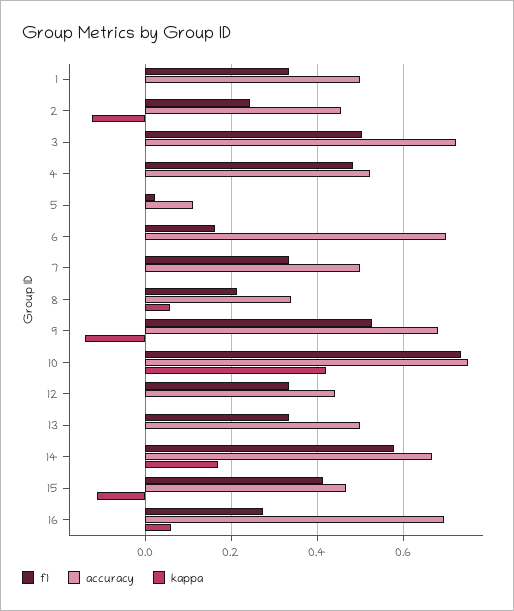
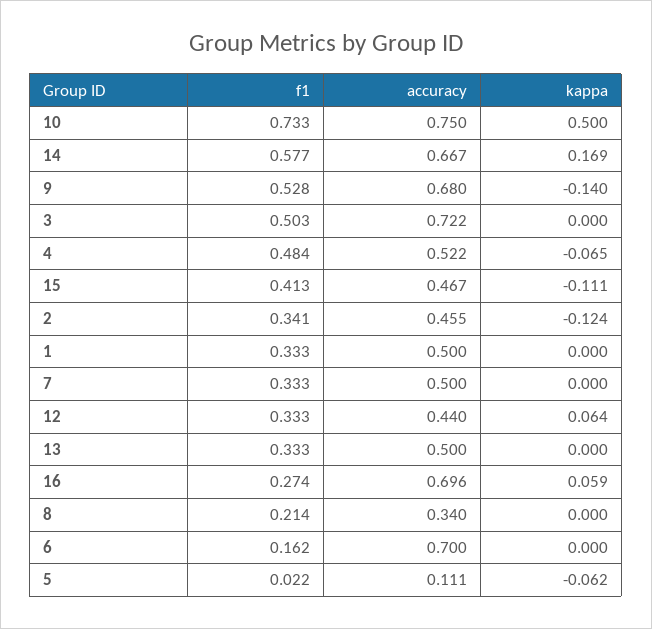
f1, 2: 0.24 -> 0.341
kappa, 4: 0 -> -0.065
kappa, 5: 0 -> -0.062
kappa, 8: 0.06 -> 0
kappa, 10: 0.42 -> 0.5
kappa, 12: 0 -> 0.064

